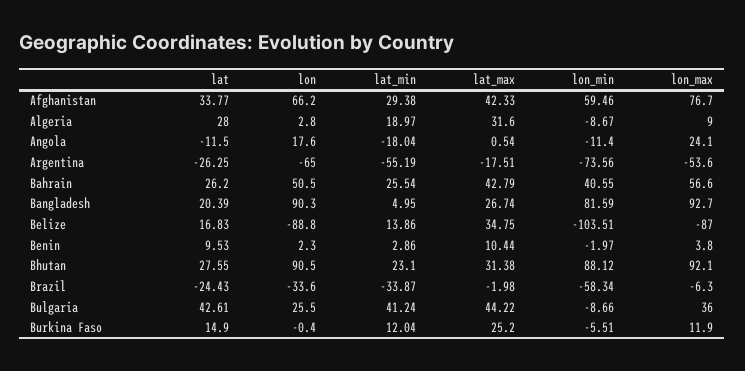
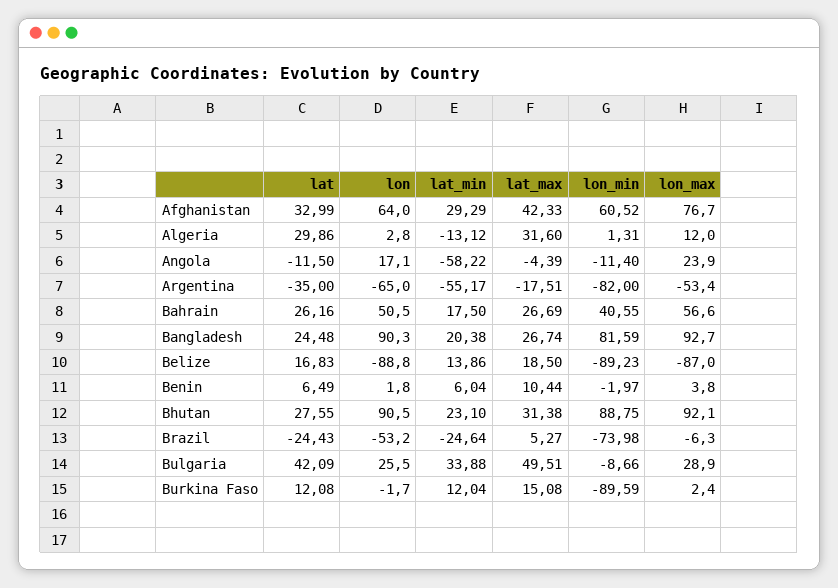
lat, Afghanistan: 33.77 -> 32.99
lon, Afghanistan: 66.2 -> 64
lat_min, Afghanistan: 29.38 -> 29.29
lon_min, Afghanistan: 59.46 -> 60.52
lat, Algeria: 28 -> 29.86
lat_min, Algeria: 18.97 -> -13.12
lon_min, Algeria: -8.67 -> 1.31
lon_max, Algeria: 9 -> 12
lon, Angola: 17.6 -> 17.1
lat_min, Angola: -18.04 -> -58.22
lat_max, Angola: 0.54 -> -4.39
lon_max, Angola: 24.1 -> 23.9
lat, Argentina: -26.25 -> -35
lat_min, Argentina: -55.19 -> -55.17
lon_min, Argentina: -73.56 -> -82
lon_max, Argentina: -53.6 -> -53.4
lat, Bahrain: 26.2 -> 26.16
lat_min, Bahrain: 25.54 -> 17.5
lat_max, Bahrain: 42.79 -> 26.69
lat, Bangladesh: 20.39 -> 24.48
lat_min, Bangladesh: 4.95 -> 20.38
lat_max, Belize: 34.75 -> 18.5
lon_min, Belize: -103.51 -> -89.23
lat, Benin: 9.53 -> 6.49
lon, Benin: 2.3 -> 1.8
lat_min, Benin: 2.86 -> 6.04
lon_min, Bhutan: 88.12 -> 88.75
lon, Brazil: -33.6 -> -53.2
lat_min, Brazil: -33.87 -> -24.64
lat_max, Brazil: -1.98 -> 5.27
lon_min, Brazil: -58.34 -> -73.98
lat, Bulgaria: 42.61 -> 42.09
lat_min, Bulgaria: 41.24 -> 33.88
lat_max, Bulgaria: 44.22 -> 49.51
lon_max, Bulgaria: 36 -> 28.9
lat, Burkina Faso: 14.9 -> 12.08
lon, Burkina Faso: -0.4 -> -1.7
lat_max, Burkina Faso: 25.2 -> 15.08
lon_min, Burkina Faso: -5.51 -> -89.59
lon_max, Burkina Faso: 11.9 -> 2.4

